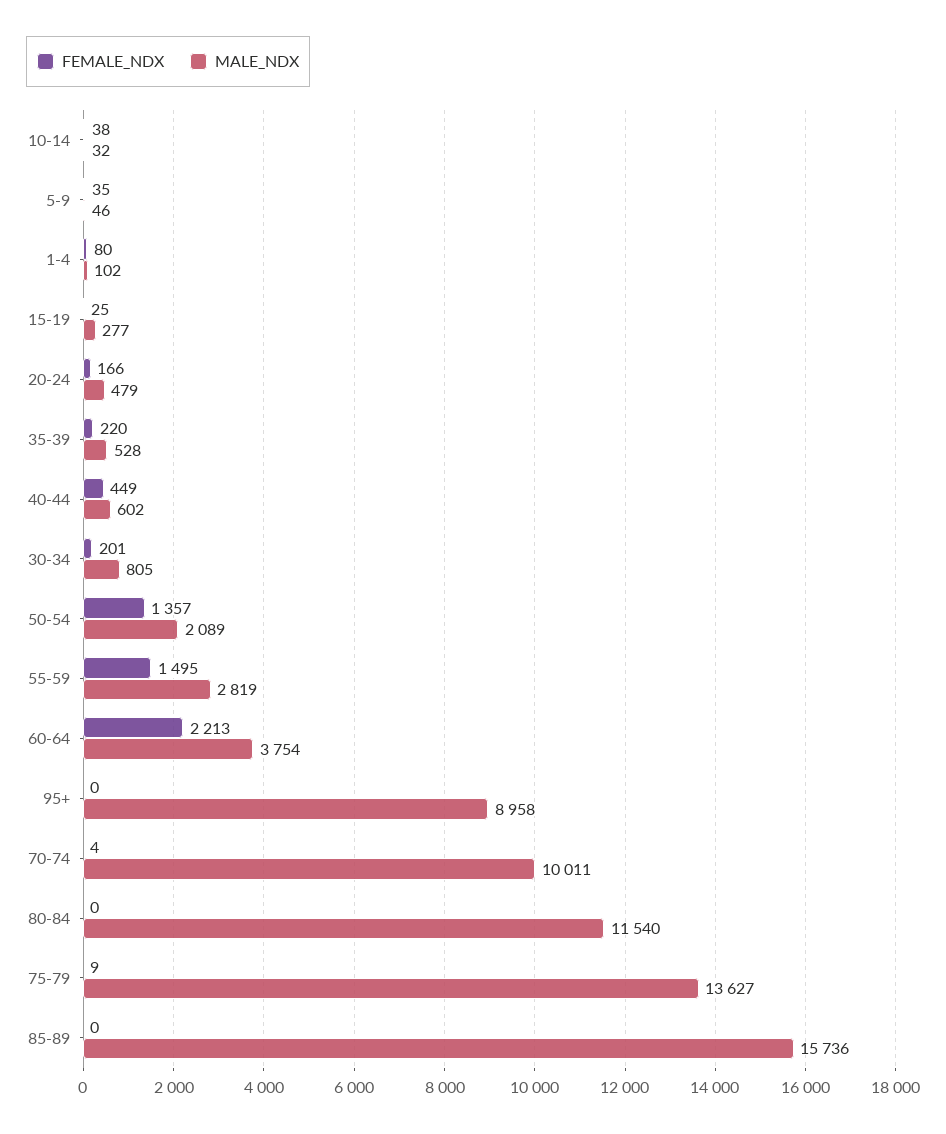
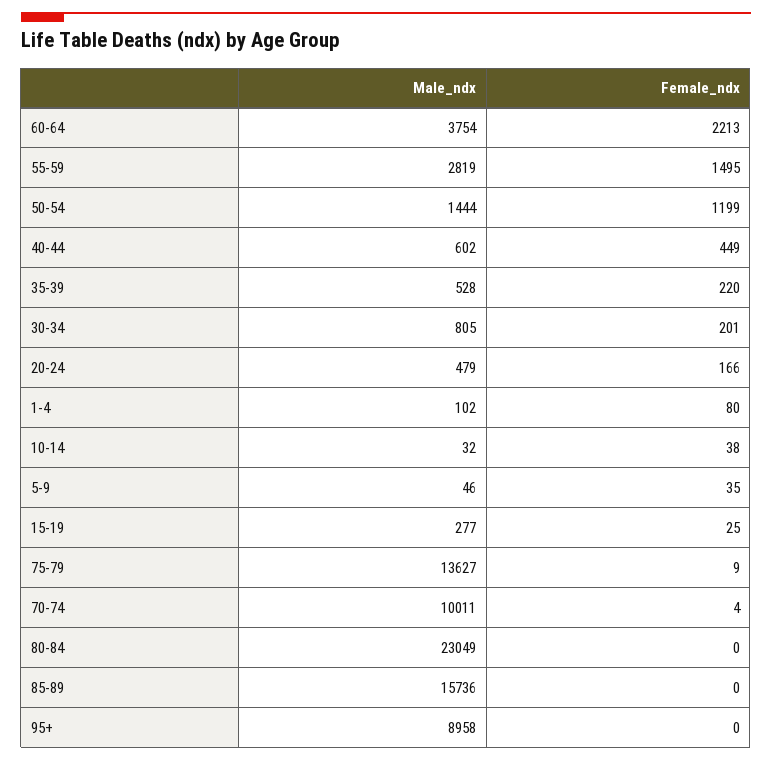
FEMALE_NDX, 50-54: 1357 -> 1199
MALE_NDX, 50-54: 2089 -> 1444
MALE_NDX, 80-84: 11540 -> 23049

